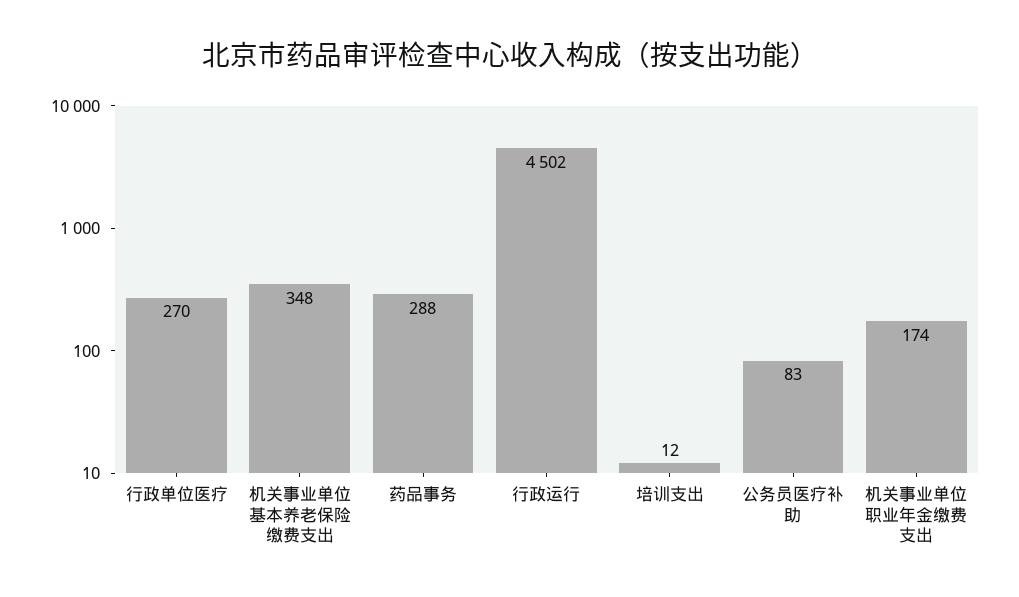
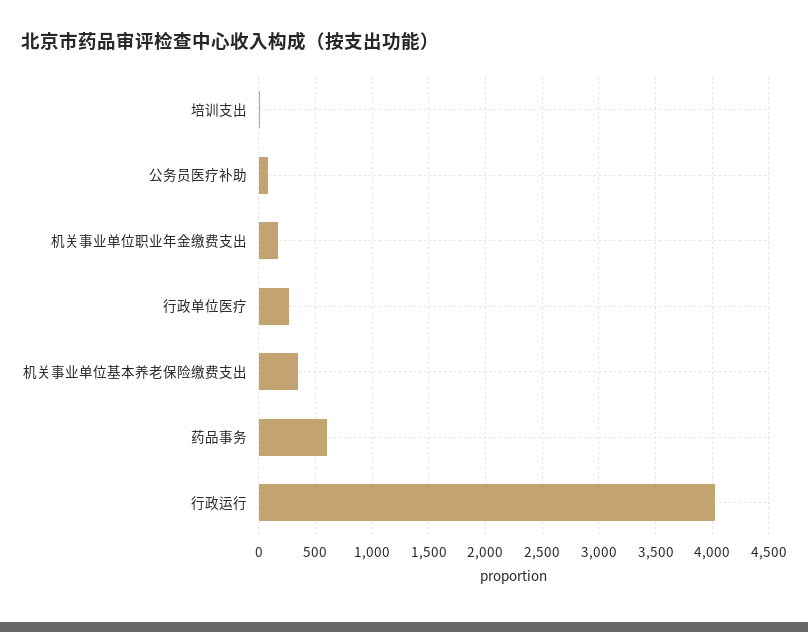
药品事务: 288 -> 600
行政运行: 4502 -> 4000

